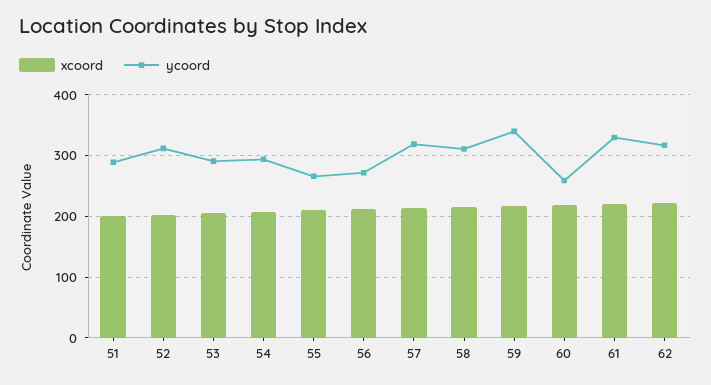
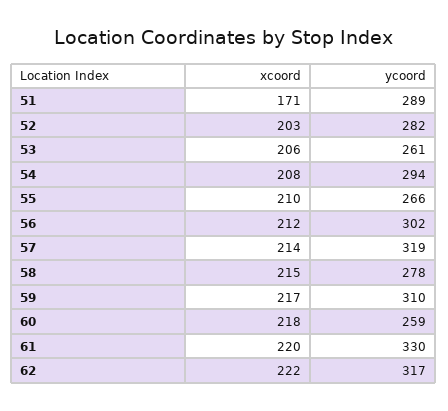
xcoord, 51: 200 -> 171
ycoord, 52: 310 -> 282
ycoord, 53: 290 -> 261
ycoord, 56: 270 -> 302
ycoord, 58: 310 -> 278
ycoord, 59: 340 -> 310

